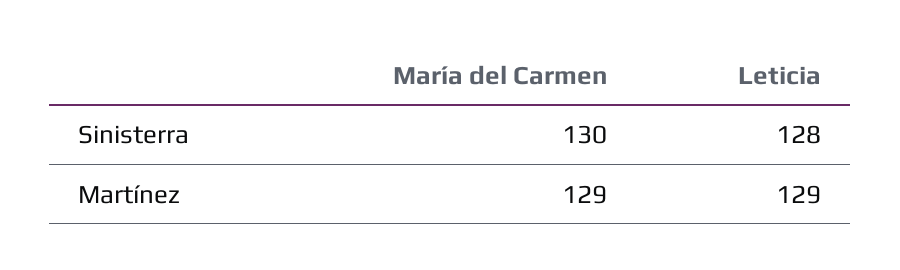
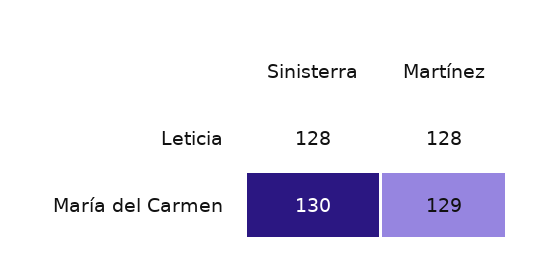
Leticia, Martínez: 129 -> 128

